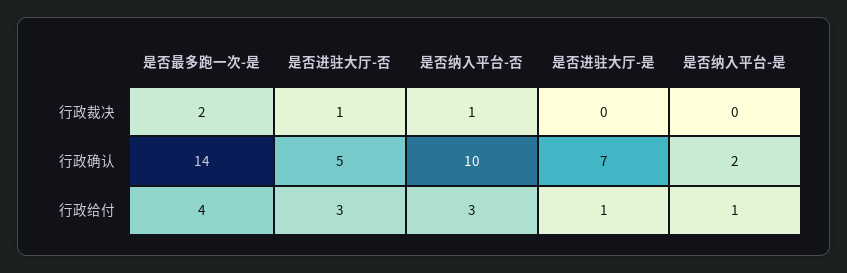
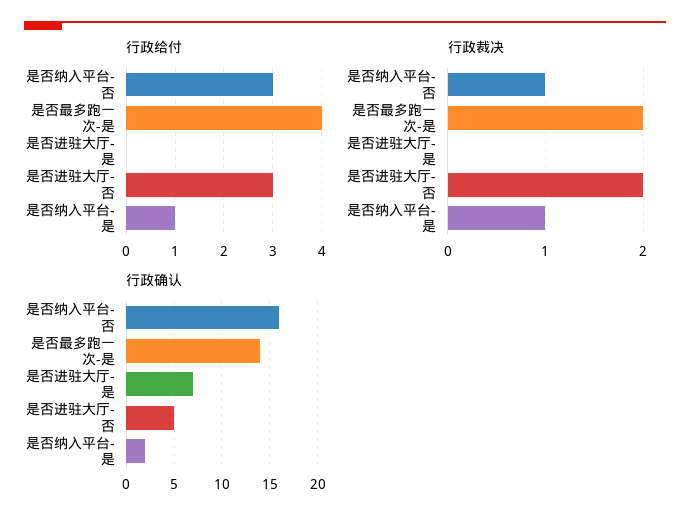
行政裁决, 是否进驻大厅-否: 1 -> 2
行政裁决, 是否纳入平台-是: 0 -> 1
行政确认, 是否纳入平台-否: 10 -> 16
行政给付, 是否进驻大厅-是: 1 -> 0

